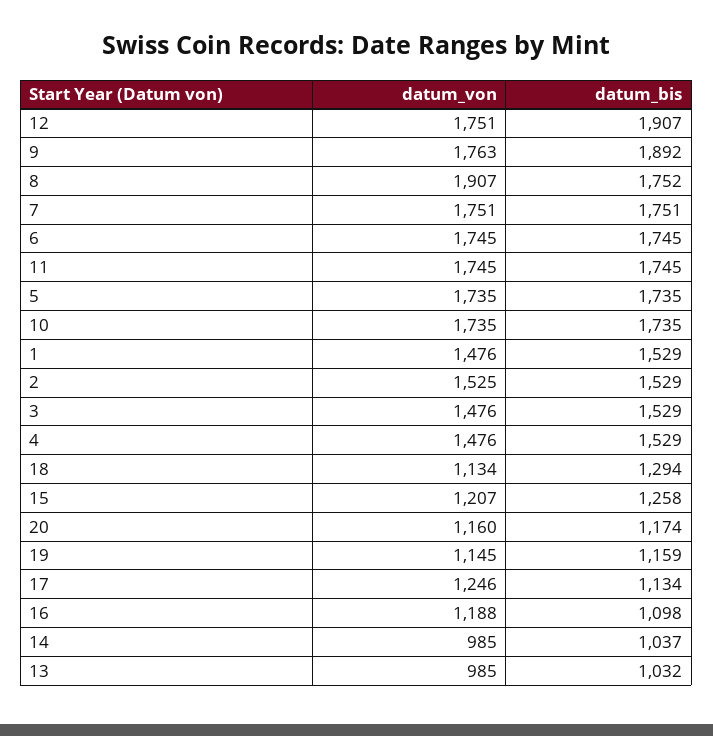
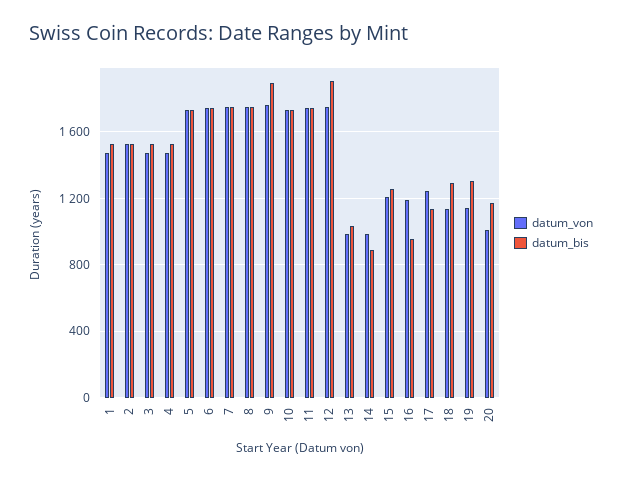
datum_von, 8: 1907 -> 1750
datum_von, 20: 1160 -> 1000
datum_bis, 19: 1159 -> 1300
datum_bis, 16: 1098 -> 950
datum_bis, 14: 1037 -> 900

